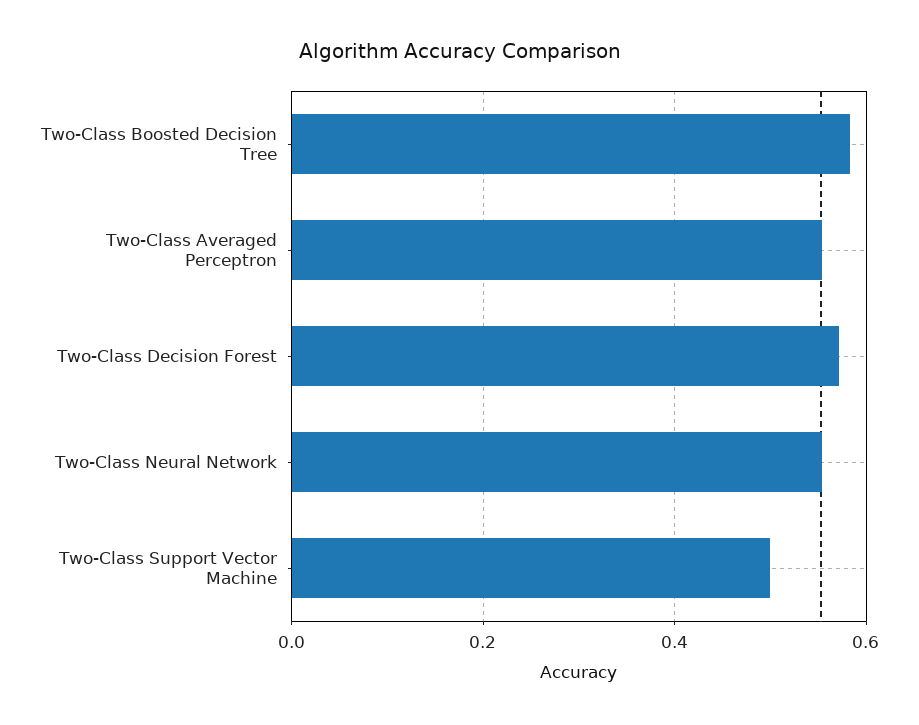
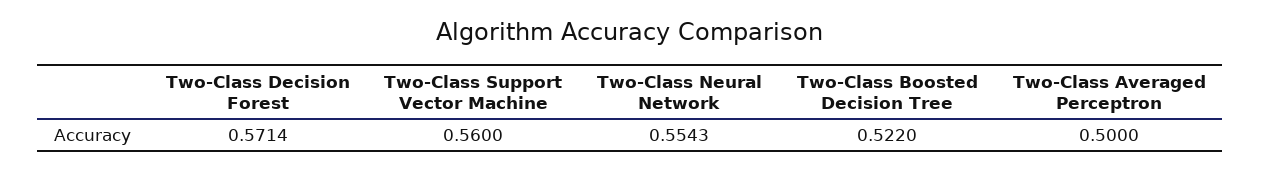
Two-Class Boosted Decision Tree: 0.58 -> 0.522
Two-Class Averaged Perceptron: 0.56 -> 0.5
Two-Class Support Vector Machine: 0.5 -> 0.56

